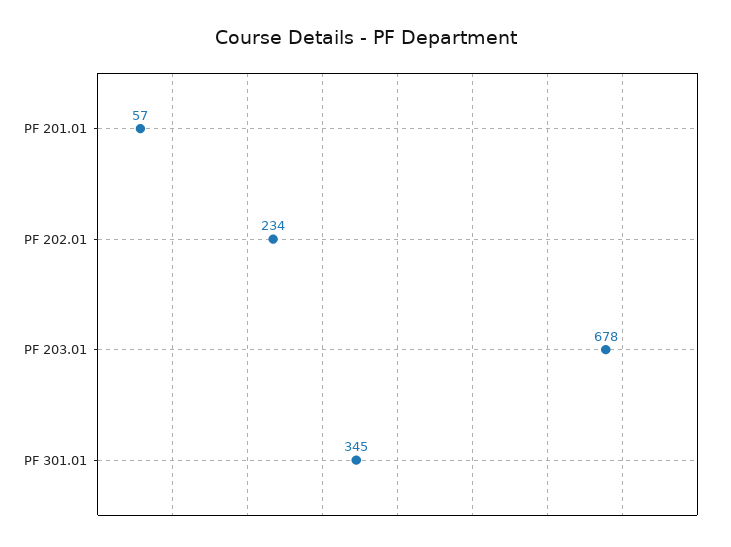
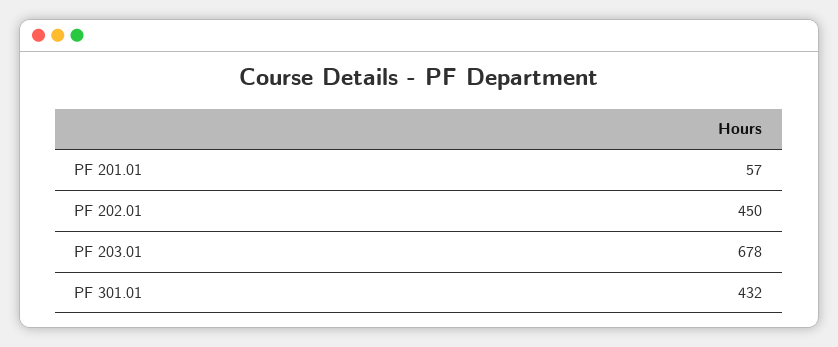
PF 202.01: 234 -> 450
PF 301.01: 345 -> 432

